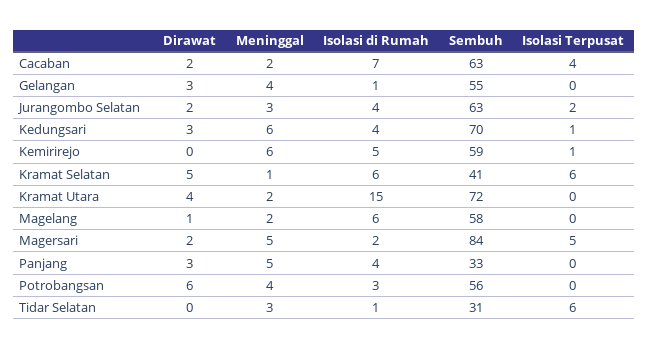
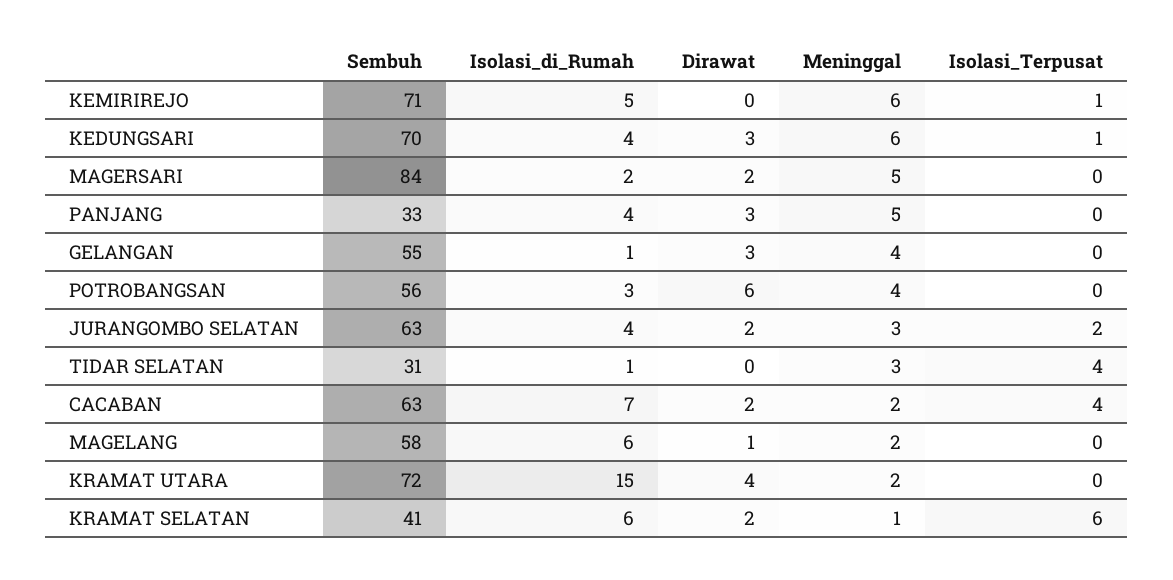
Sembuh, Kemirirejo: 59 -> 71
Dirawat, Kramat Selatan: 5 -> 2
Isolasi Terpusat, Magersari: 5 -> 0
Isolasi Terpusat, Tidar Selatan: 6 -> 4

